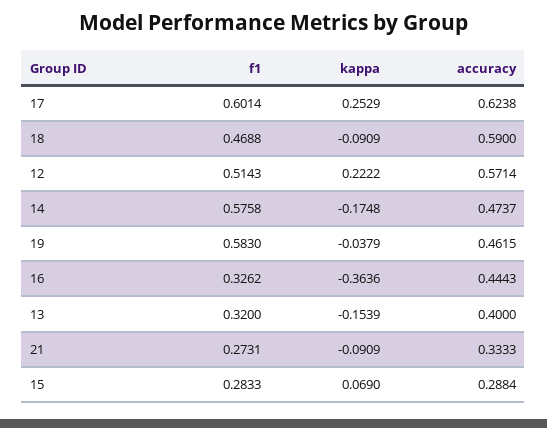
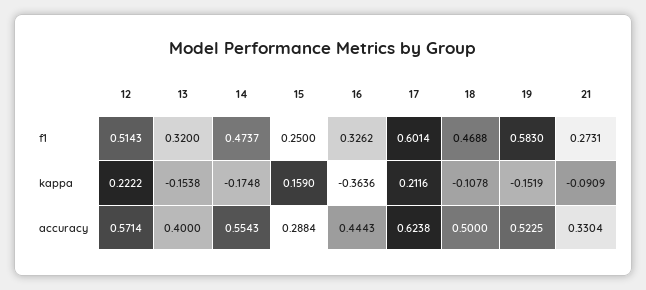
kappa, 17: 0.2529 -> 0.2116
kappa, 18: -0.0909 -> -0.1078
accuracy, 18: 0.59 -> 0.5
f1, 14: 0.5758 -> 0.4737
accuracy, 14: 0.4737 -> 0.5543
kappa, 19: -0.0379 -> -0.1519
accuracy, 19: 0.4615 -> 0.5225
kappa, 13: -0.1539 -> -0.1538
accuracy, 21: 0.3333 -> 0.3304
f1, 15: 0.2833 -> 0.25
kappa, 15: 0.069 -> 0.159

